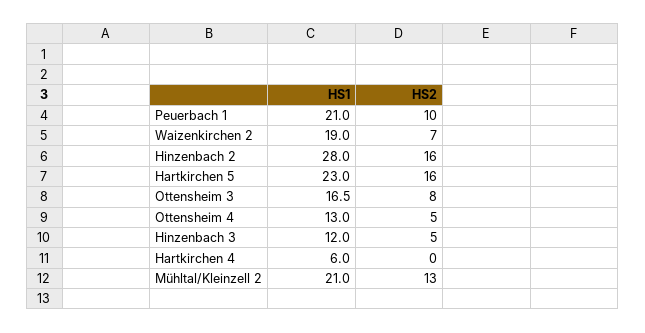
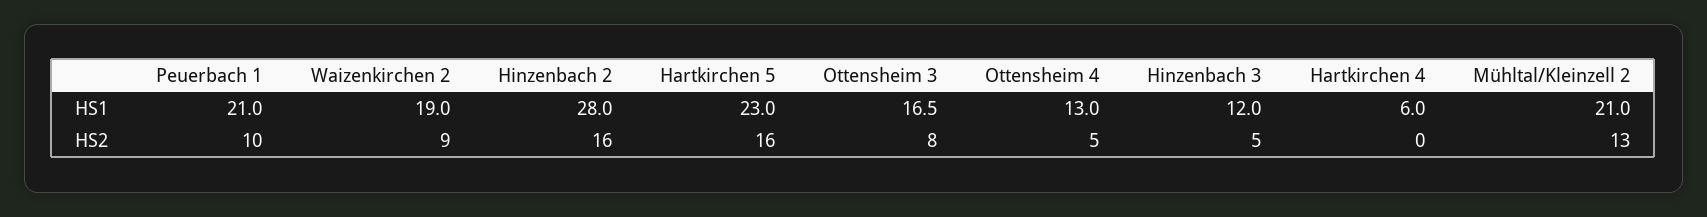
HS2, Waizenkirchen 2: 7 -> 9

